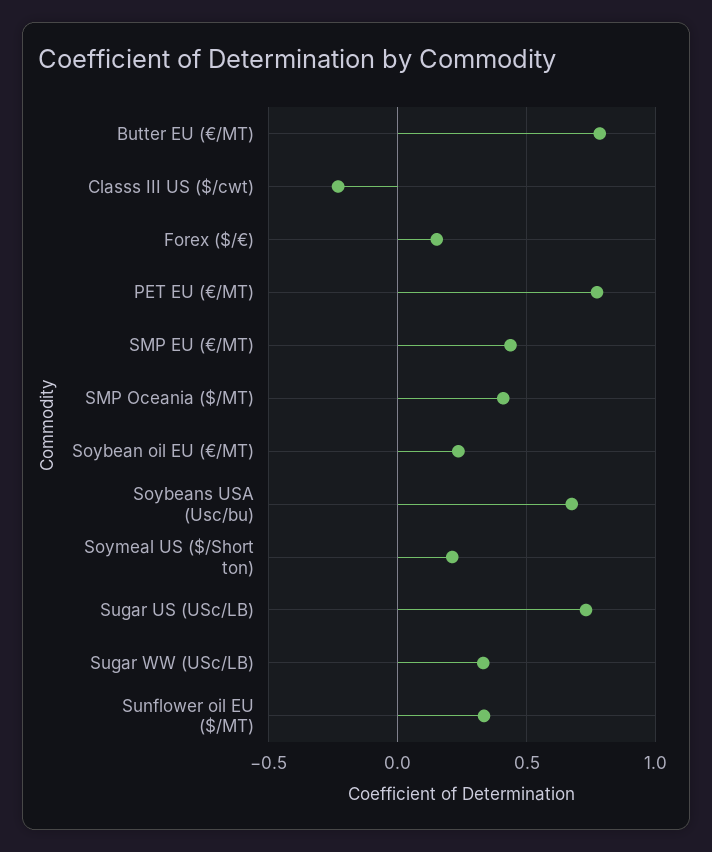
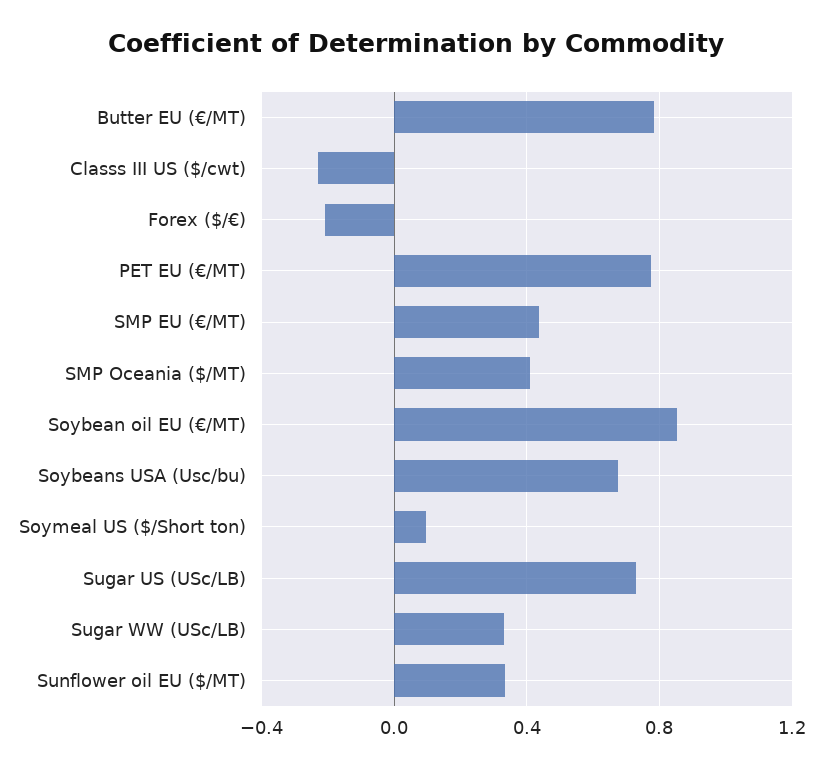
Forex ($/€): 0.15 -> -0.2
Soybean oil EU (€/MT): 0.25 -> 0.85
Soymeal US ($/Short ton): 0.2 -> 0.1

